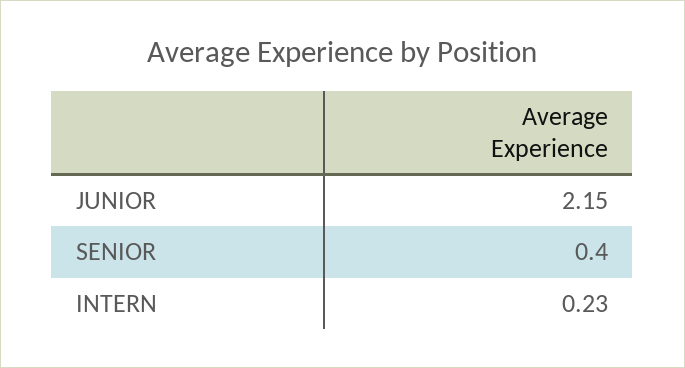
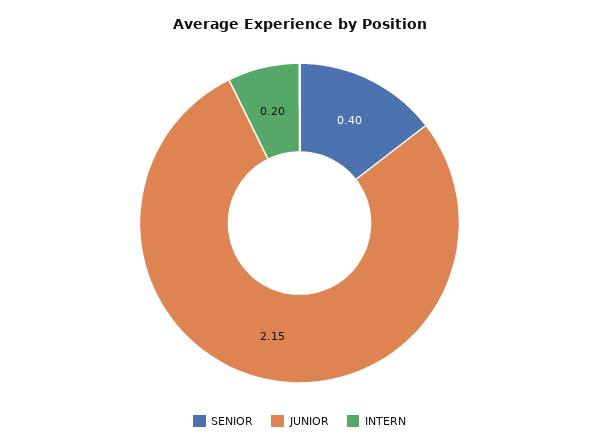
INTERN: 0.23 -> 0.2

